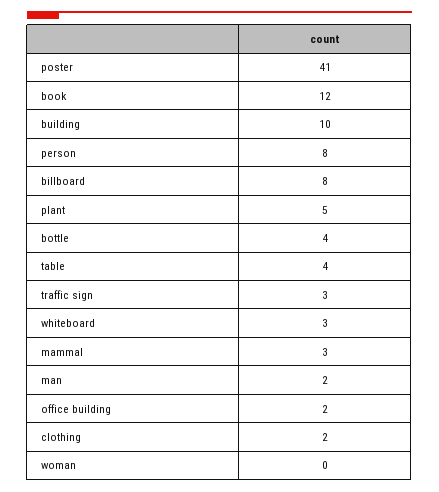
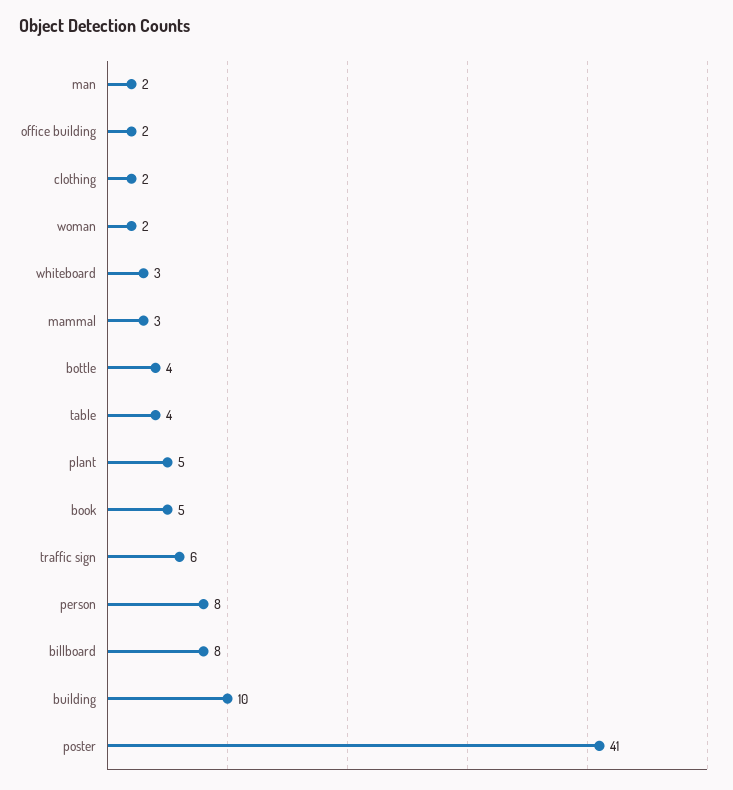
book: 12 -> 5
traffic sign: 3 -> 6
woman: 0 -> 2

